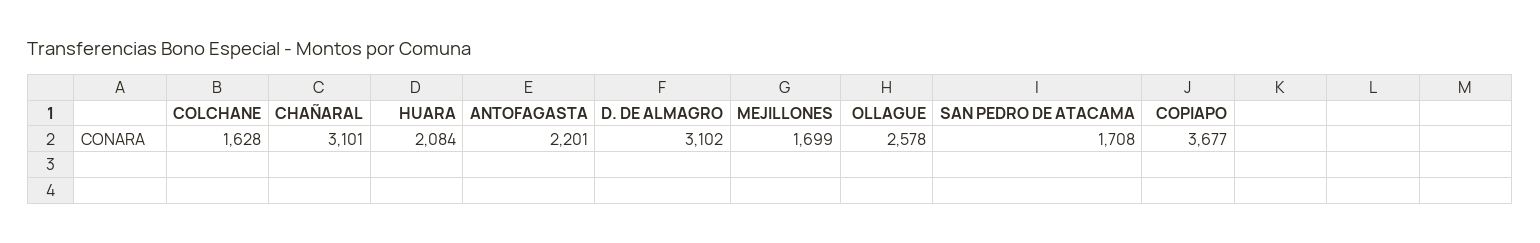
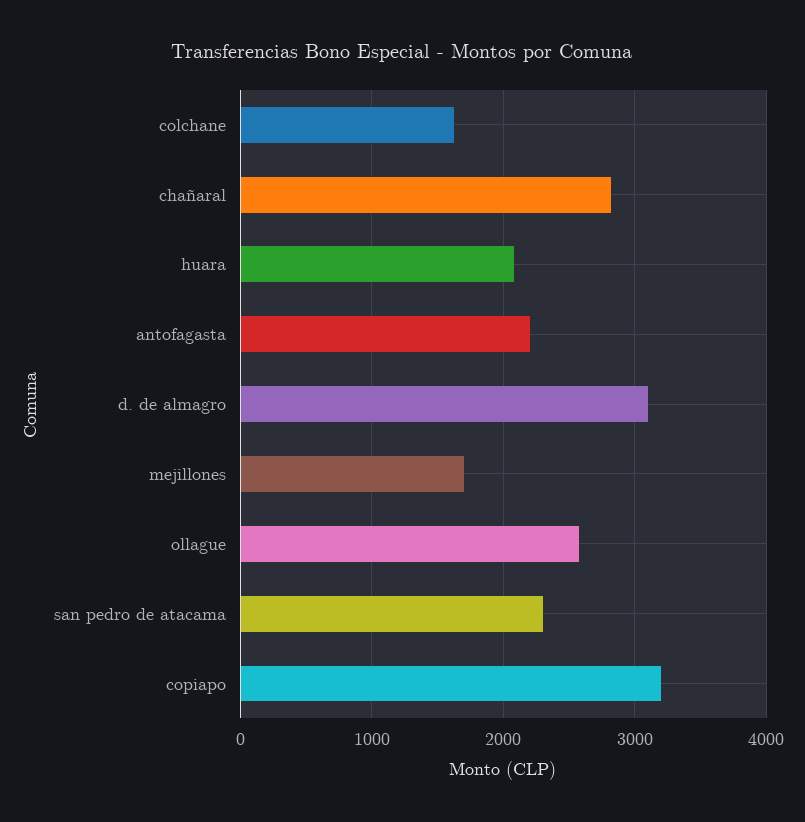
CHAÑARAL: 3101 -> 2800
SAN PEDRO DE ATACAMA: 1708 -> 2300
COPIAPO: 3677 -> 3200

